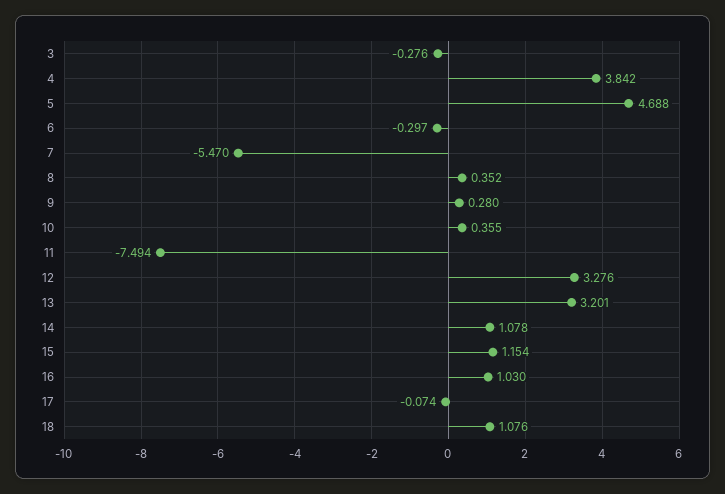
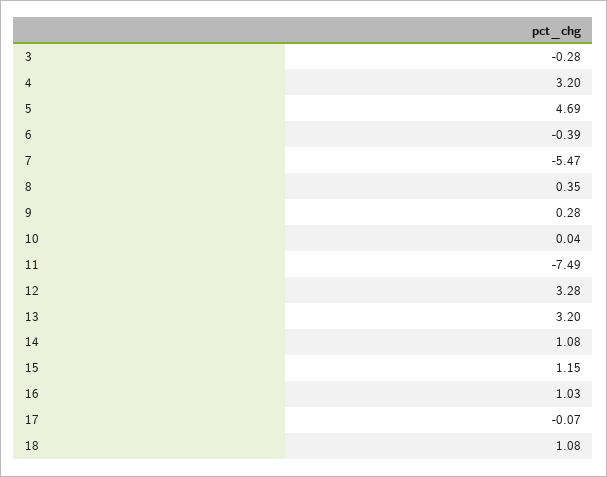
4: 3.842 -> 3.2
6: -0.297 -> -0.39
10: 0.355 -> 0.04

